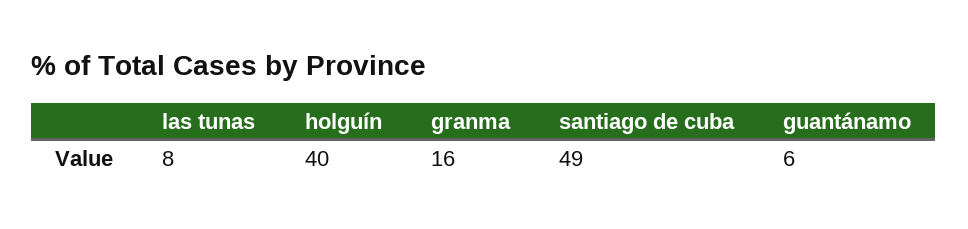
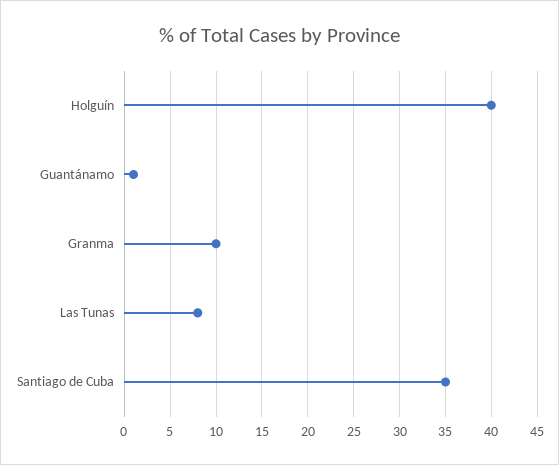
granma: 16 -> 10
santiago de cuba: 49 -> 35
guantánamo: 6 -> 1

